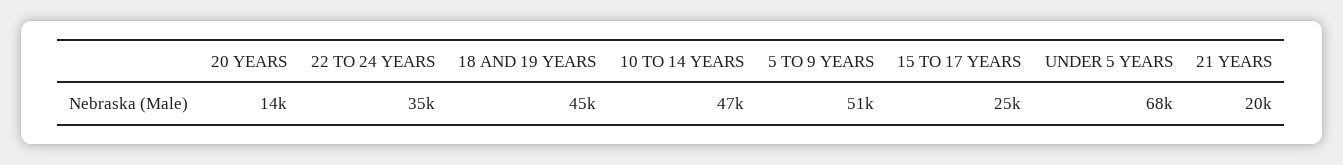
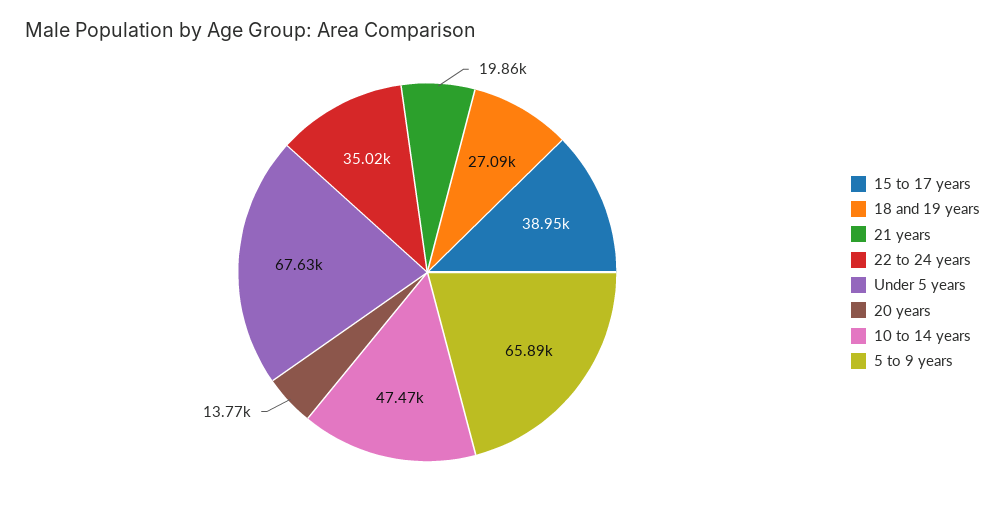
18 AND 19 YEARS: 45000 -> 27090
5 TO 9 YEARS: 51000 -> 65890
15 TO 17 YEARS: 25000 -> 38950

